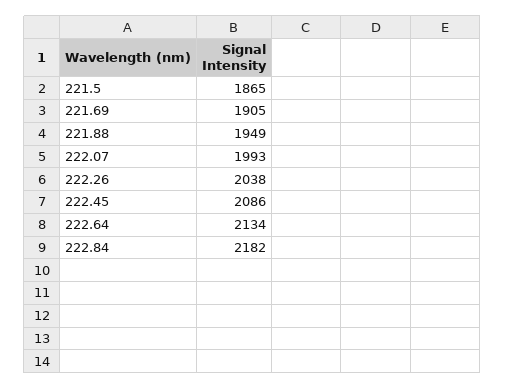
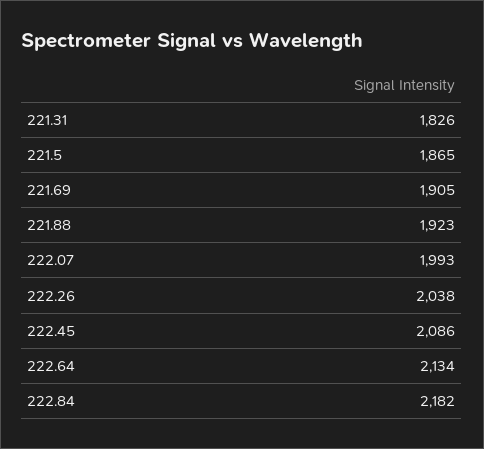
221.88: 1949 -> 1923
221.31: none -> 1826

